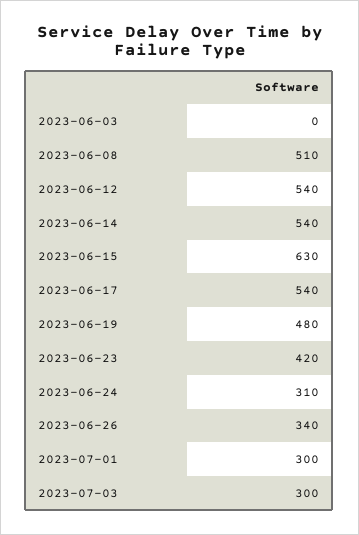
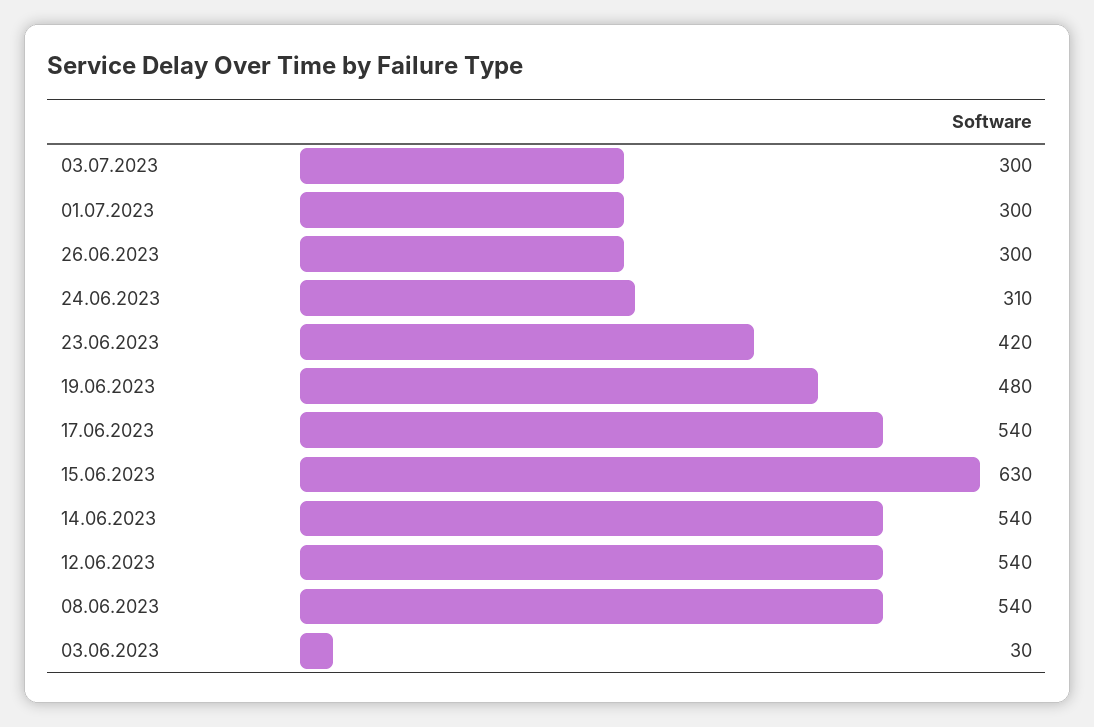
2023-06-03: 0 -> 30
2023-06-08: 510 -> 540
2023-06-26: 340 -> 300

